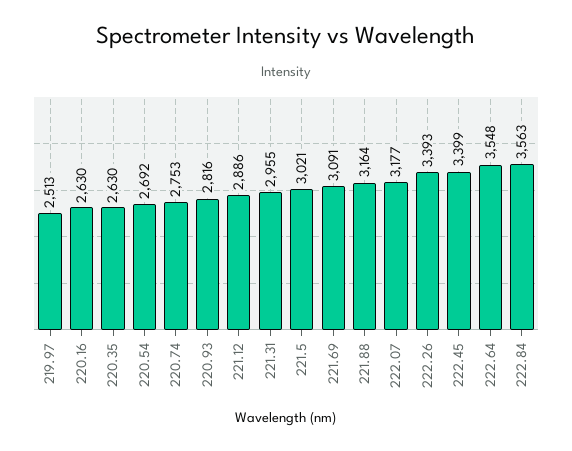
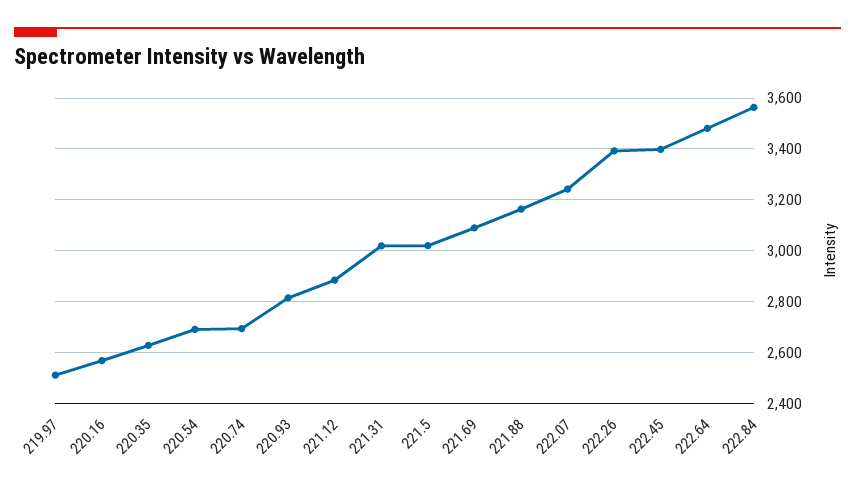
220.16: 2630 -> 2575
220.74: 2753 -> 2700
221.31: 2955 -> 3025
222.07: 3177 -> 3250
222.64: 3548 -> 3475

